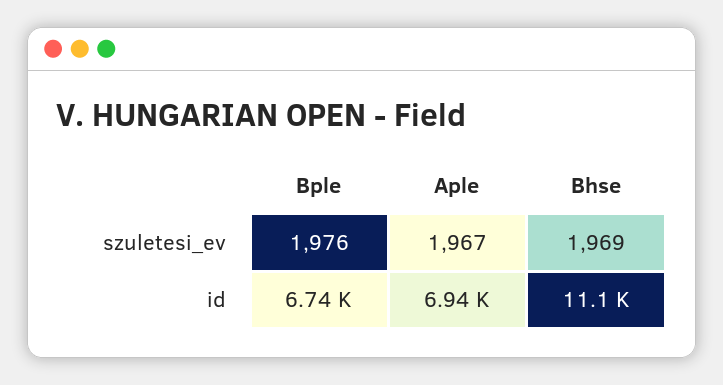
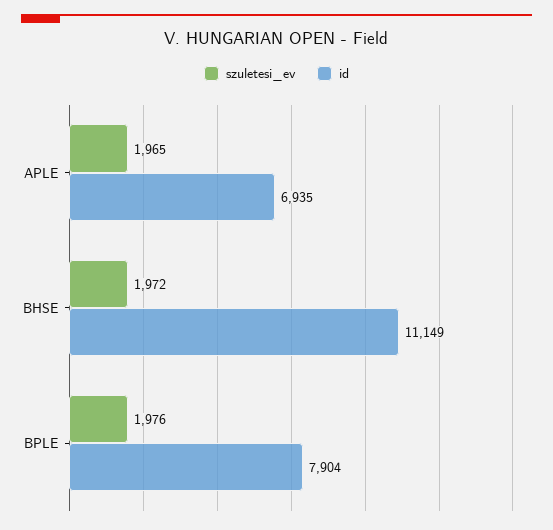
szuletesi_ev, Aple: 1967 -> 1965
szuletesi_ev, Bhse: 1969 -> 1972
id, Bple: 6740 -> 7904

